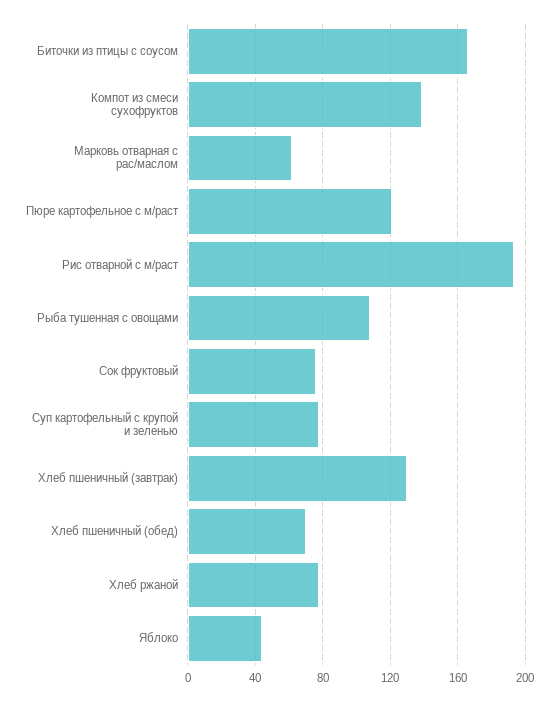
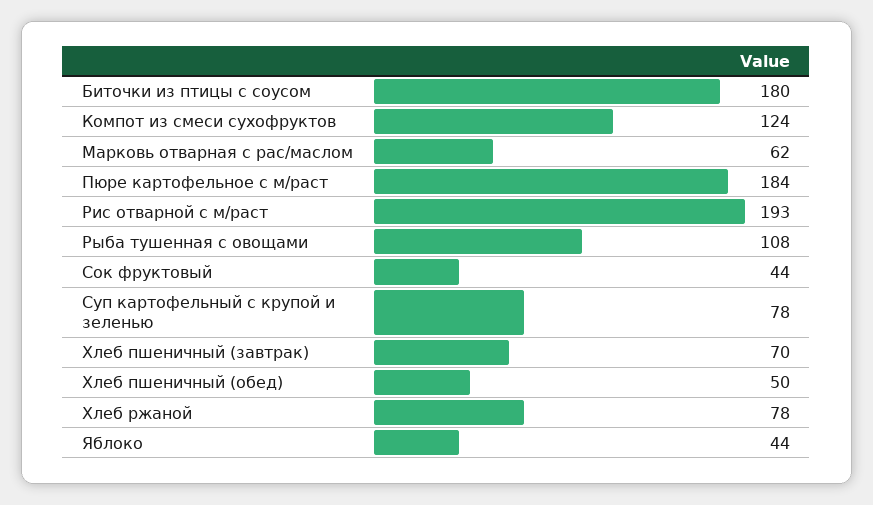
Биточки из птицы с соусом: 165 -> 180
Компот из смеси сухофруктов: 140 -> 124
Пюре картофельное с м/раст: 120 -> 184
Сок фруктовый: 75 -> 44
Хлеб пшеничный (завтрак): 130 -> 70
Хлеб пшеничный (обед): 70 -> 50

